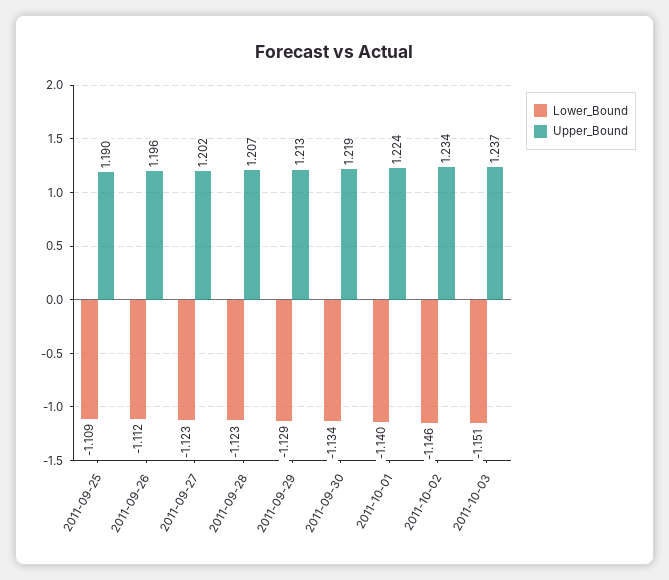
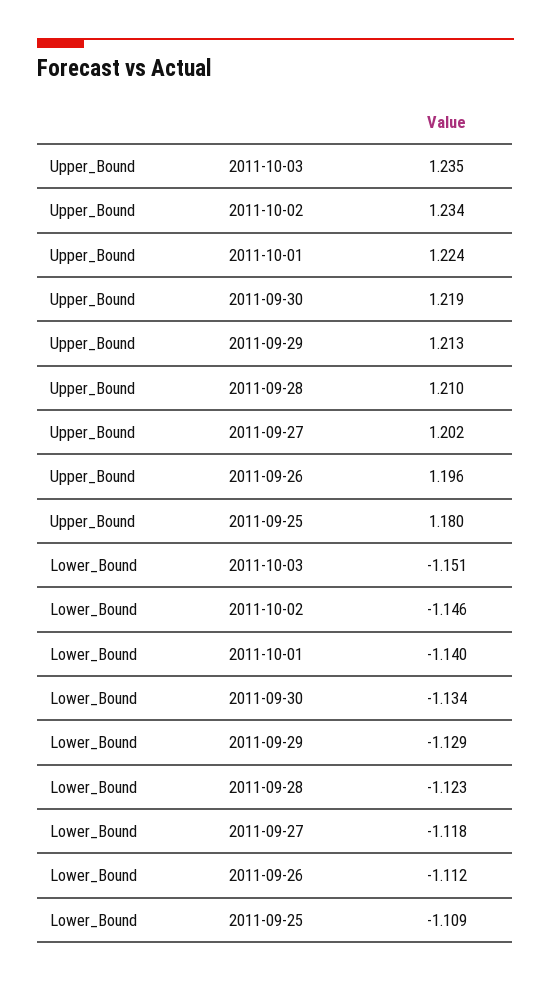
Upper_Bound, 2011-09-25: 1.19 -> 1.18
Lower_Bound, 2011-09-27: -1.123 -> -1.118
Upper_Bound, 2011-09-28: 1.207 -> 1.21
Upper_Bound, 2011-10-03: 1.237 -> 1.235

